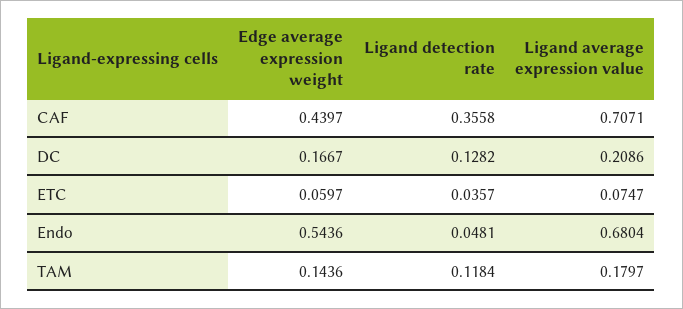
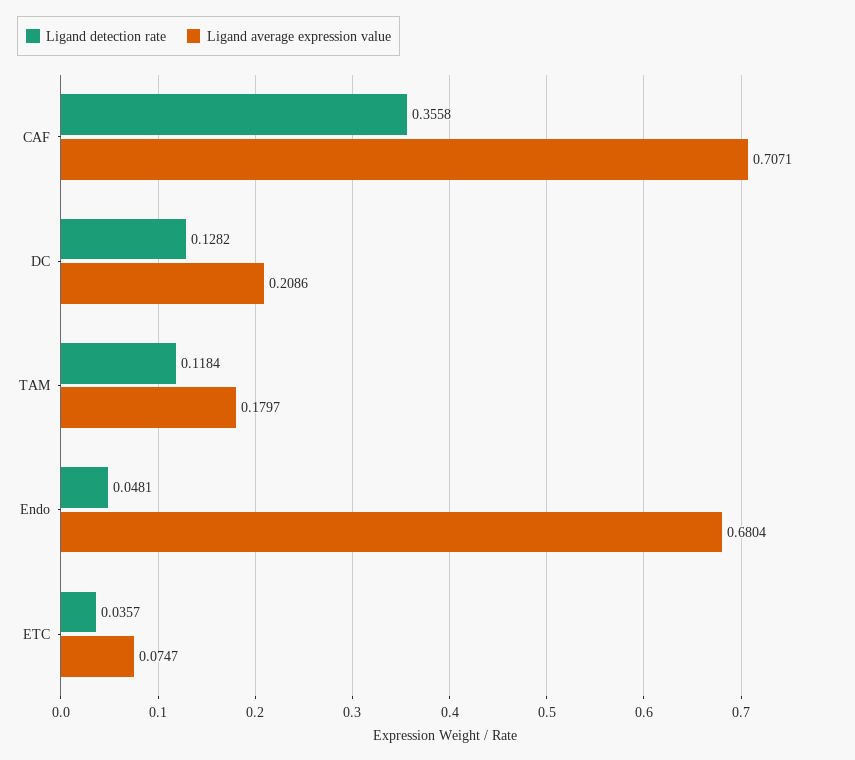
Edge average expression weight, CAF: 0.4397 -> none
Edge average expression weight, DC: 0.1667 -> none
Edge average expression weight, ETC: 0.0597 -> none
Edge average expression weight, Endo: 0.5436 -> none
Edge average expression weight, TAM: 0.1436 -> none

